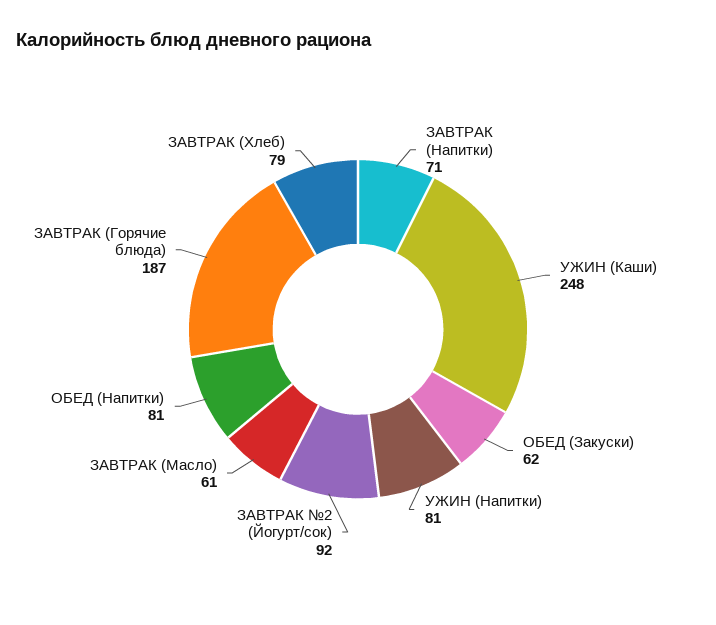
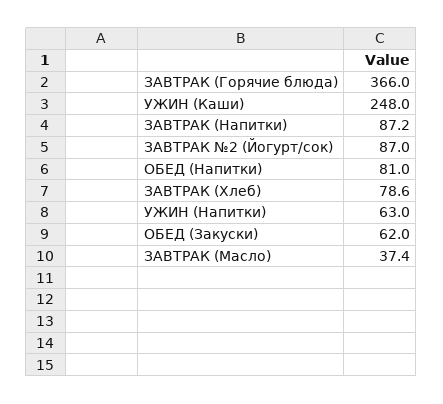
ЗАВТРАК (Напитки): 71 -> 87.2
УЖИН (Напитки): 81 -> 63
ЗАВТРАК №2 (Йогурт/сок): 92 -> 87
ЗАВТРАК (Масло): 61 -> 37.4
ЗАВТРАК (Горячие блюда): 187 -> 366

